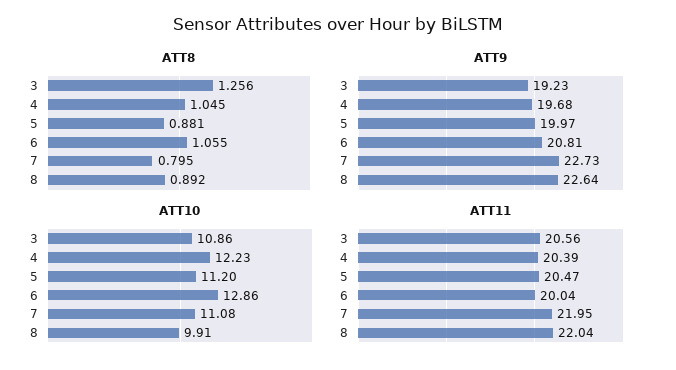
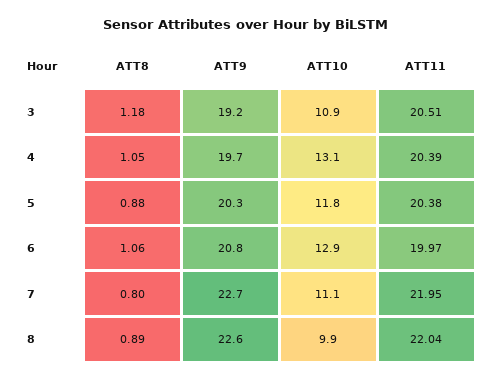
ATT8, 3: 1.256 -> 1.18
ATT9, 5: 19.97 -> 20.3
ATT10, 4: 12.23 -> 13.1
ATT10, 5: 11.2 -> 11.8
ATT11, 3: 20.56 -> 20.51
ATT11, 5: 20.47 -> 20.38
ATT11, 6: 20.04 -> 19.97

